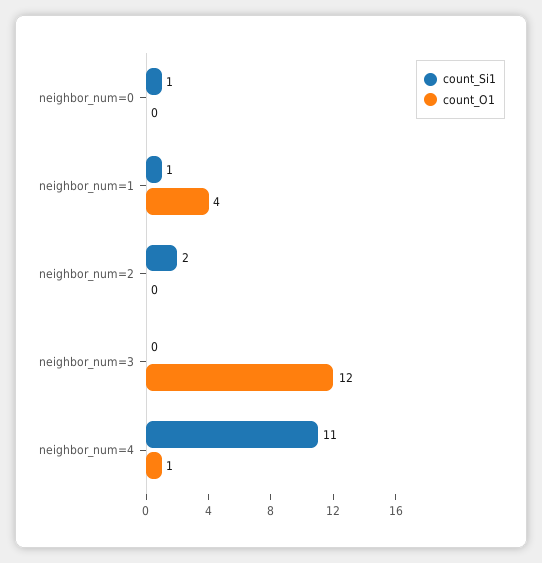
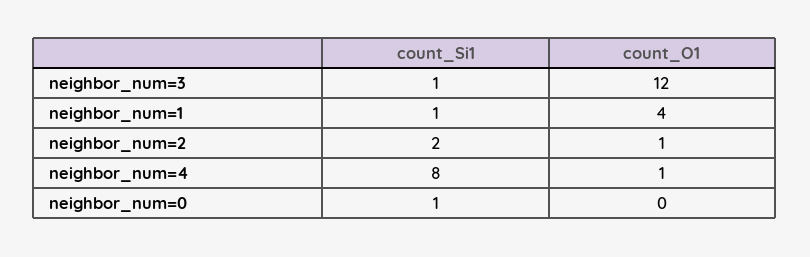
count_O1, neighbor_num=2: 0 -> 1
count_Si1, neighbor_num=3: 0 -> 1
count_Si1, neighbor_num=4: 11 -> 8

